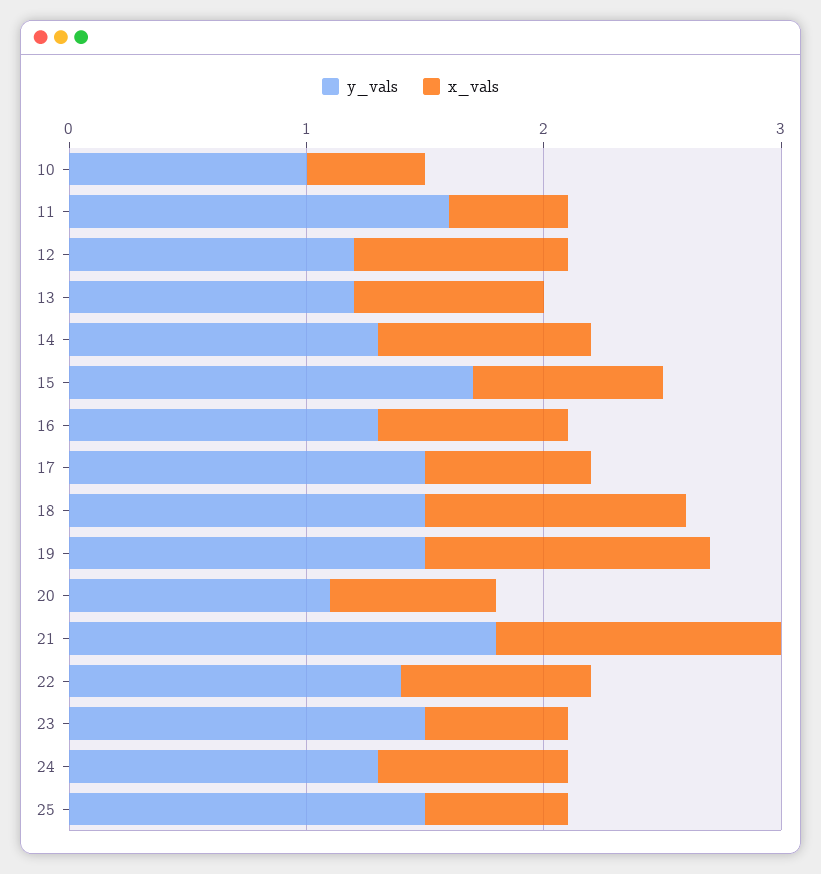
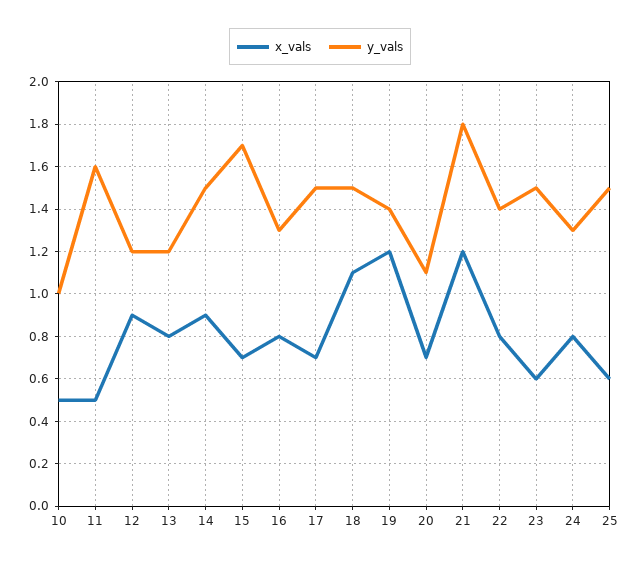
y_vals, 14: 1.3 -> 1.5
x_vals, 15: 0.8 -> 0.7
y_vals, 19: 1.5 -> 1.4

